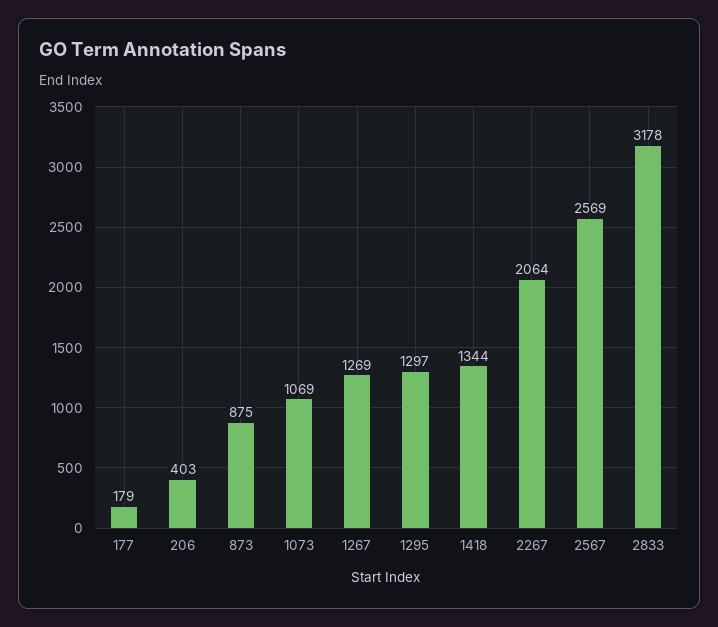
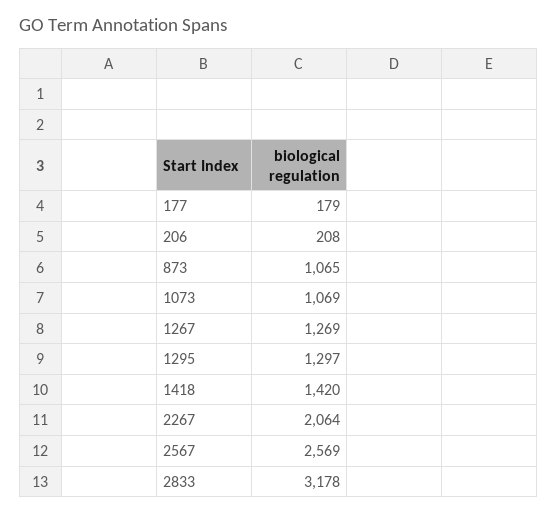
206: 403 -> 208
873: 875 -> 1065
1418: 1344 -> 1420

